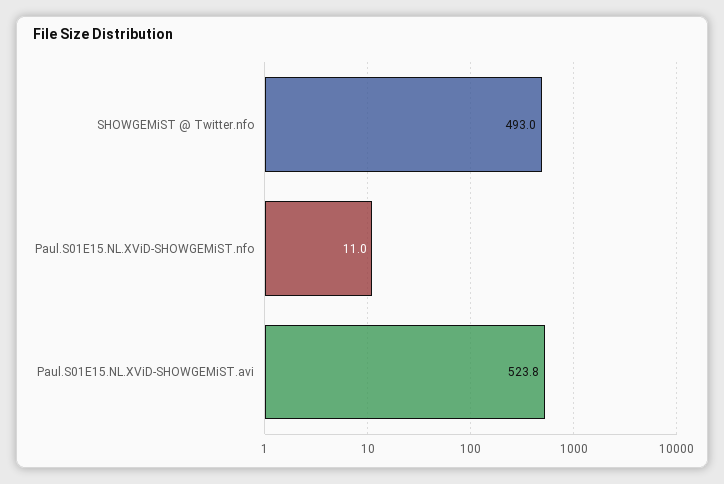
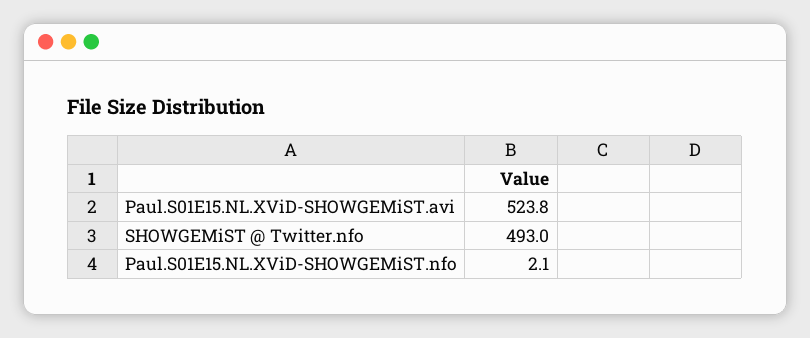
Paul.S01E15.NL.XViD-SHOWGEMiST.nfo: 11 -> 2.1

